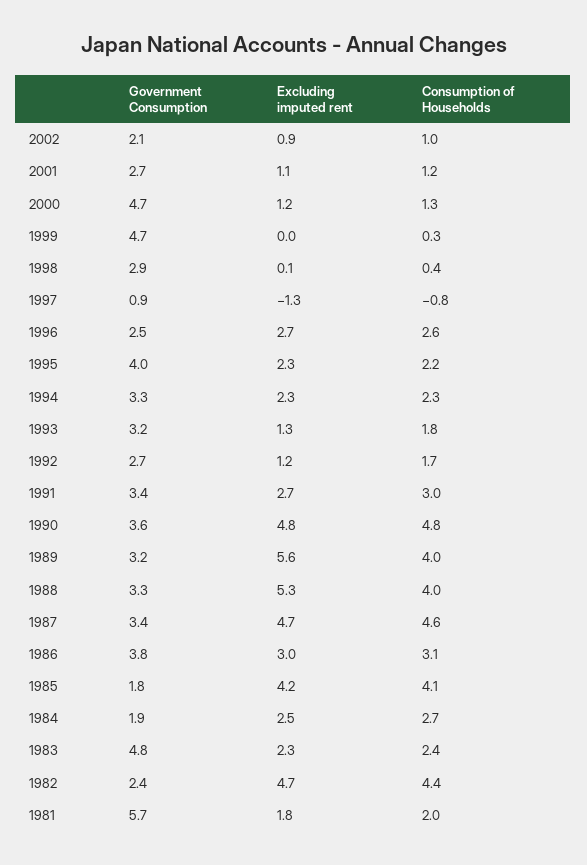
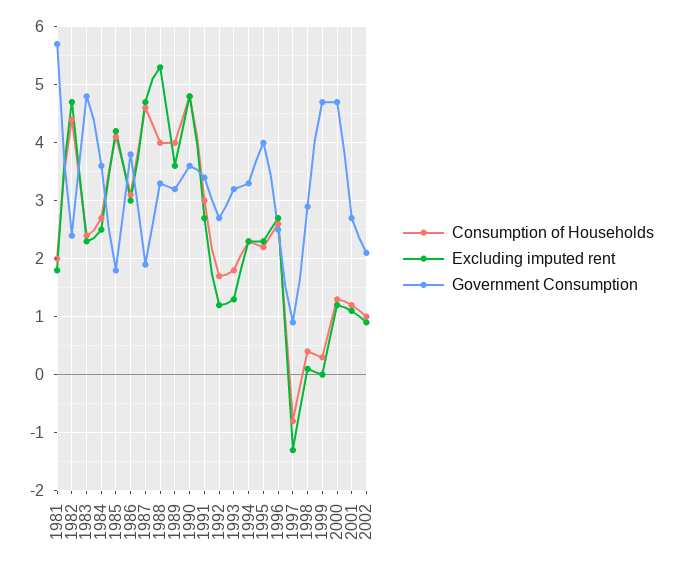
Excluding imputed rent, 1989: 5.6 -> 3.5
Government Consumption, 1987: 3.4 -> 2
Government Consumption, 1984: 1.9 -> 3.5

